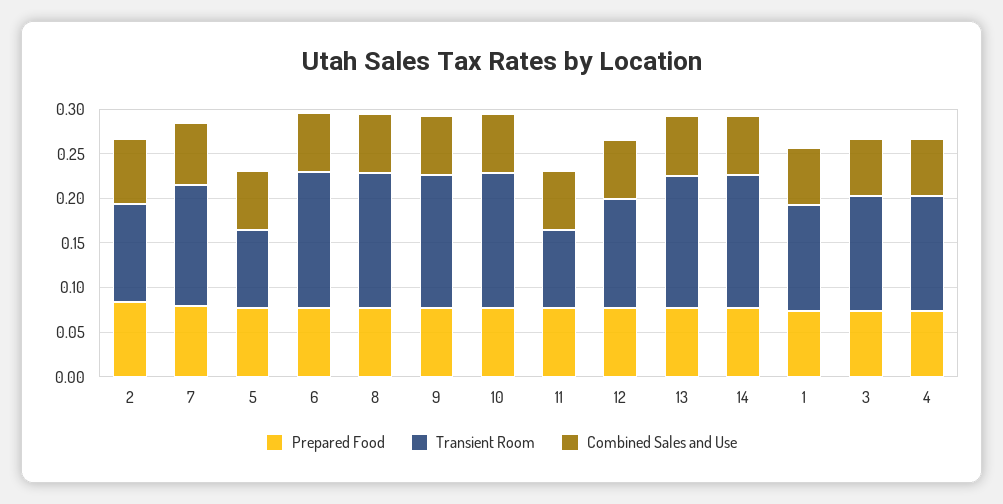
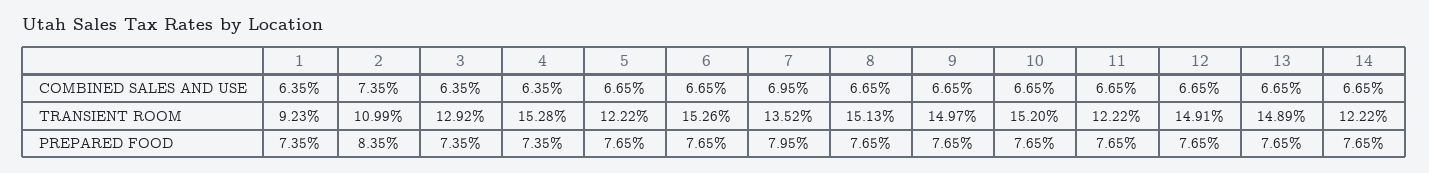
Transient Room, 5: 0.09 -> 0.1222
Transient Room, 11: 0.09 -> 0.1222
Transient Room, 12: 0.12 -> 0.1491
Transient Room, 14: 0.15 -> 0.1222
Transient Room, 1: 0.12 -> 0.0923
Transient Room, 4: 0.13 -> 0.1528

